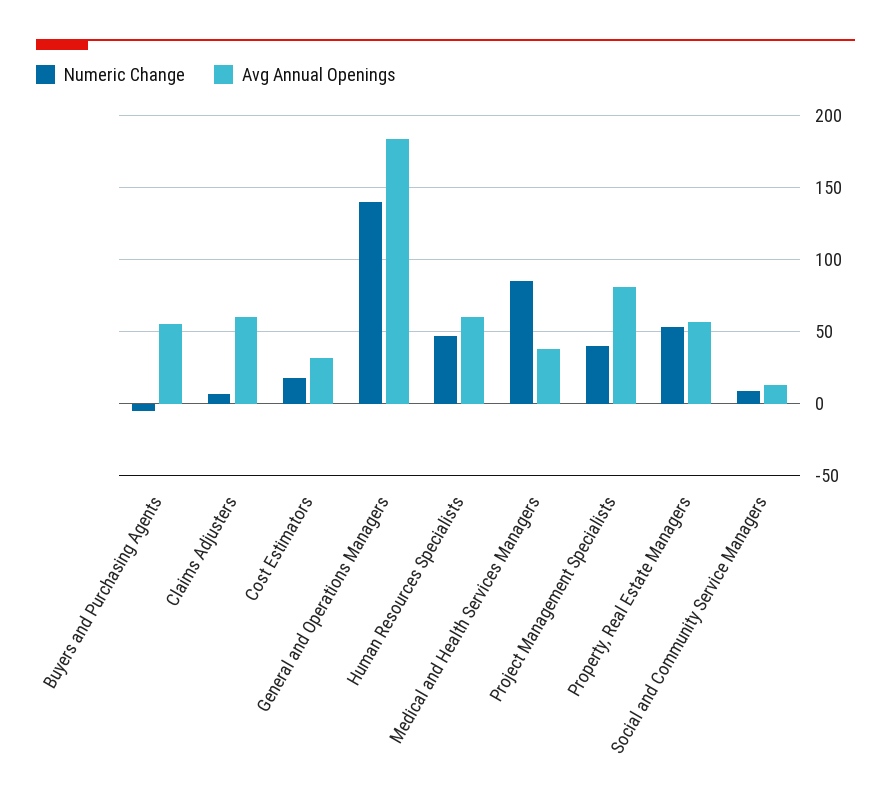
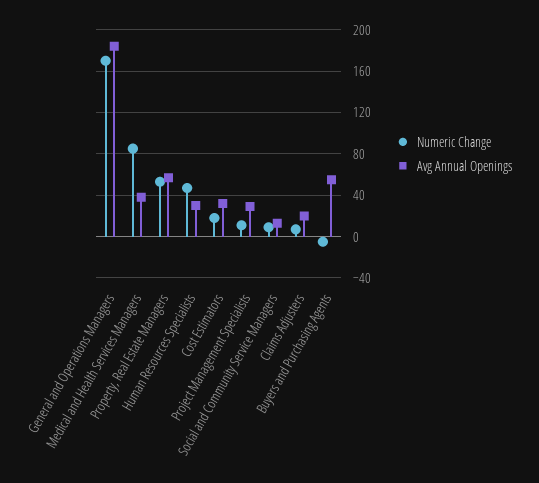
Avg Annual Openings, Claims Adjusters: 60 -> 20
Numeric Change, General and Operations Managers: 140 -> 170
Avg Annual Openings, Human Resources Specialists: 60 -> 30
Numeric Change, Project Management Specialists: 40 -> 10
Avg Annual Openings, Project Management Specialists: 80 -> 30

